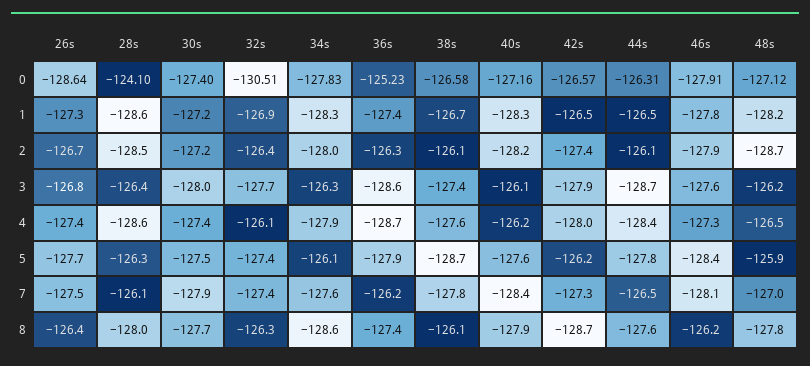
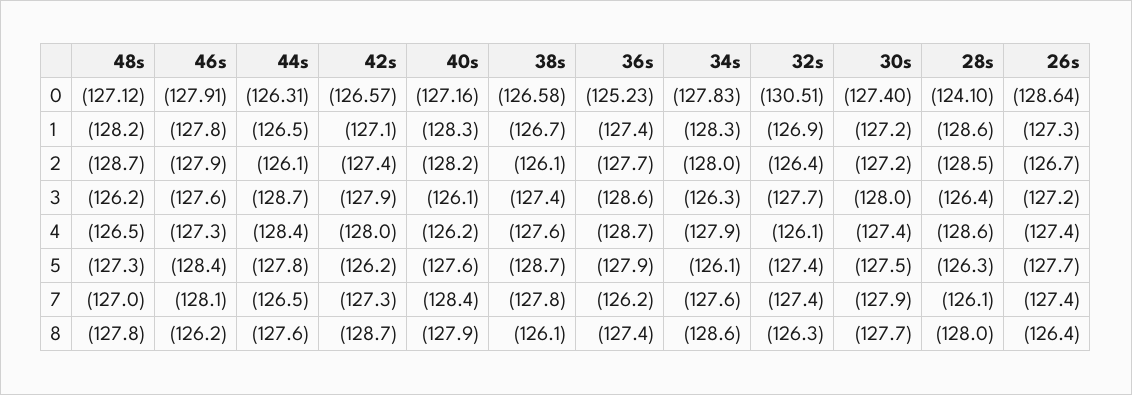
42s, 1: -126.5 -> -127.1
36s, 2: -126.3 -> -127.7
26s, 3: -126.8 -> -127.2
48s, 5: -125.9 -> -127.3
26s, 7: -127.5 -> -127.4

